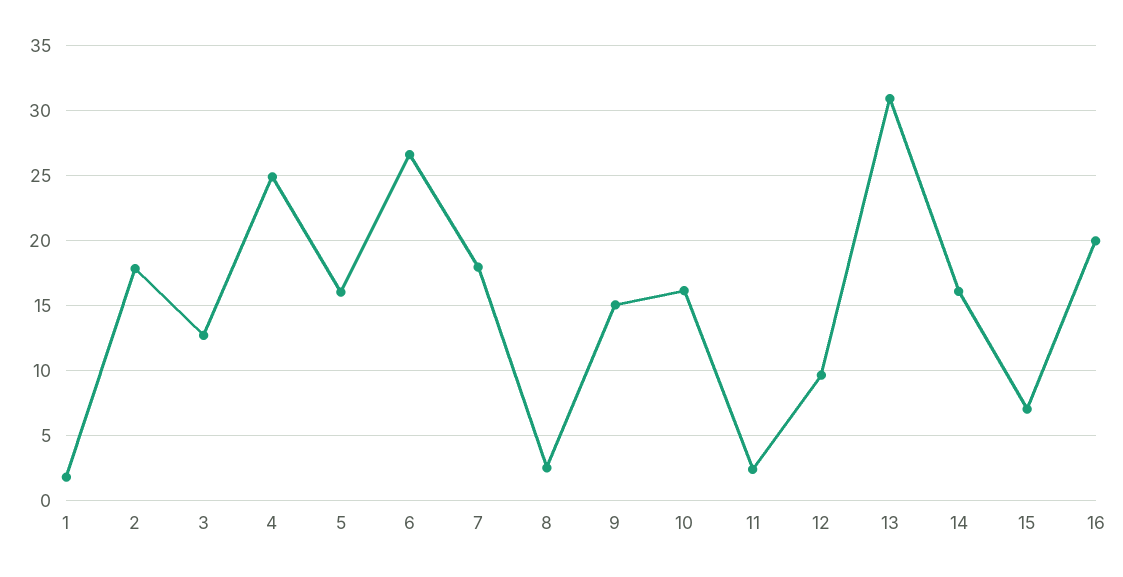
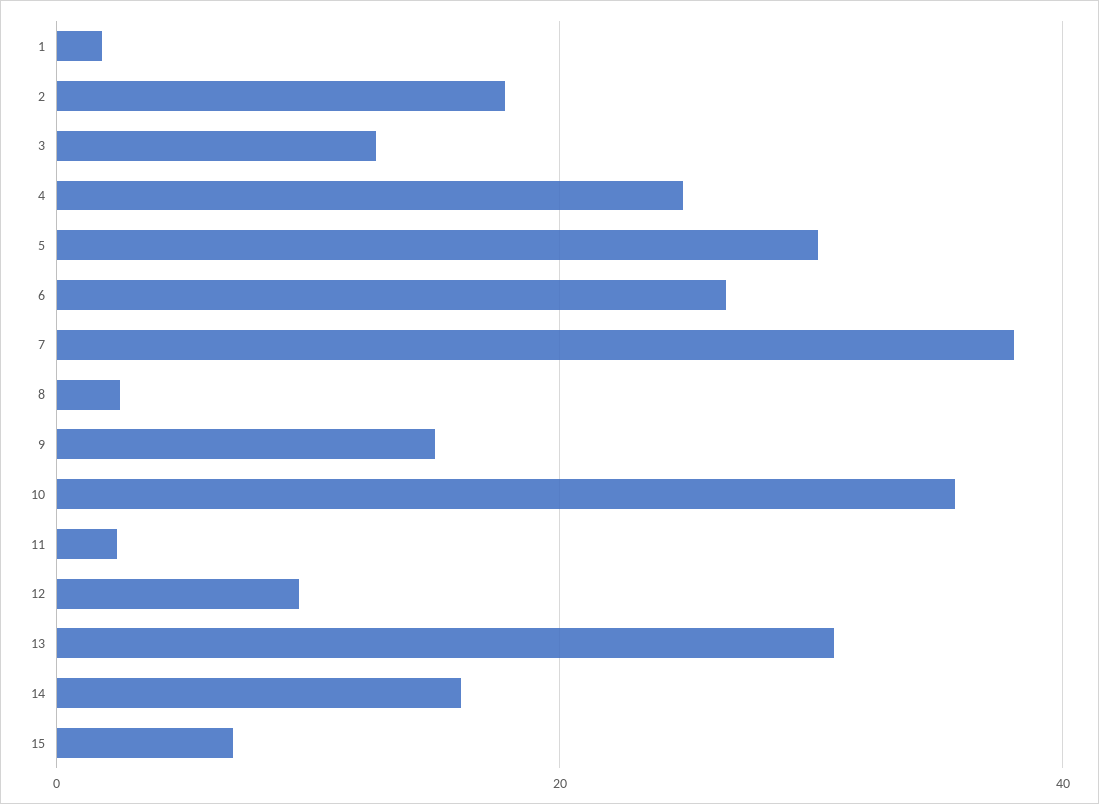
5: 16 -> 30
7: 18 -> 38
10: 16 -> 36
16: 20 -> none

